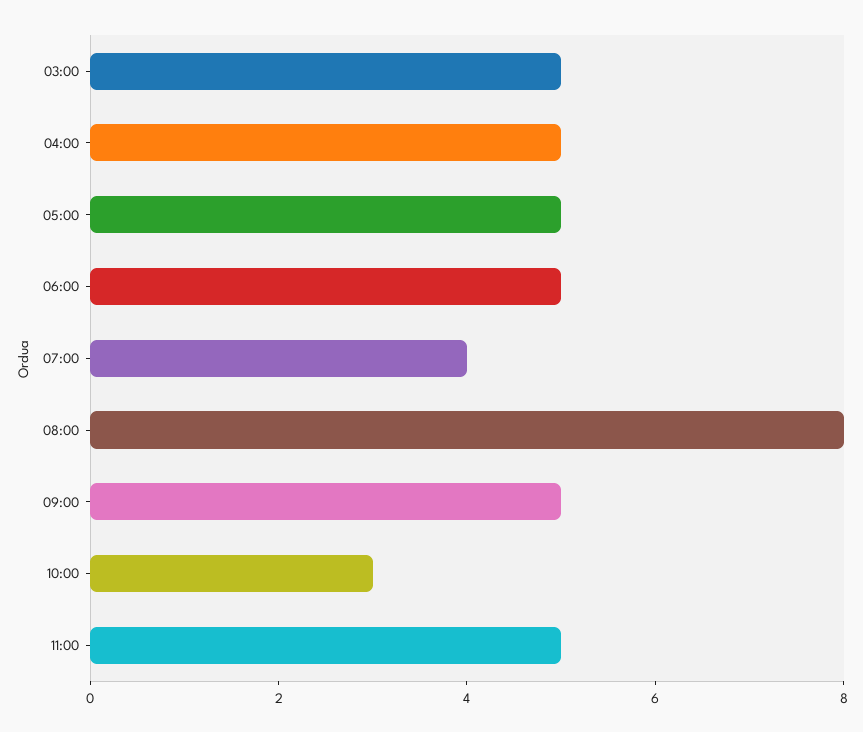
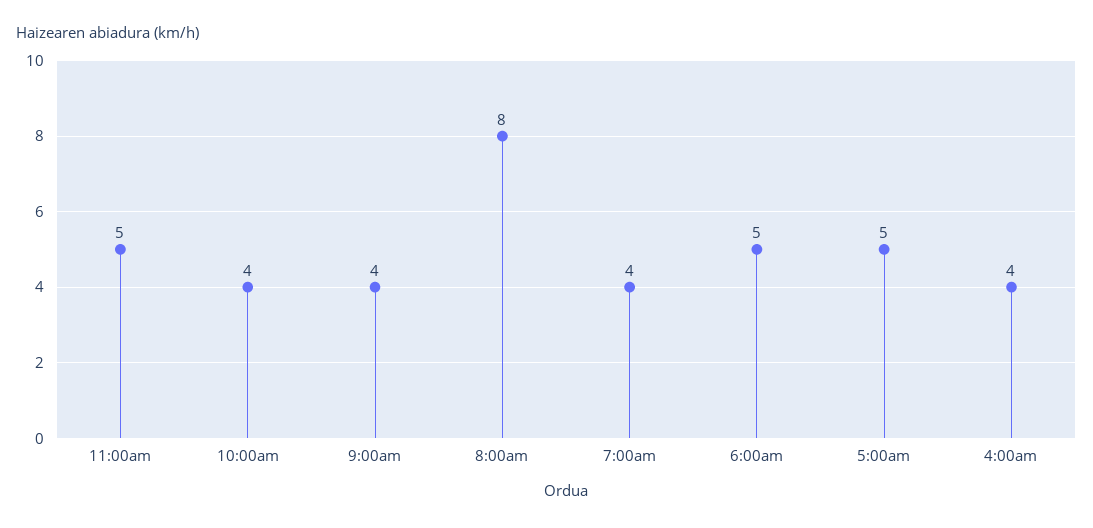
03:00: 5 -> none
04:00: 5 -> 4
09:00: 5 -> 4
10:00: 3 -> 4

